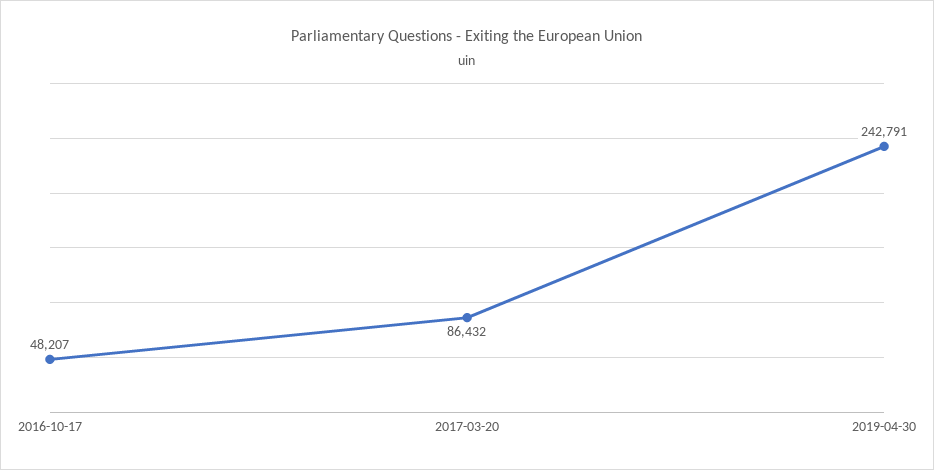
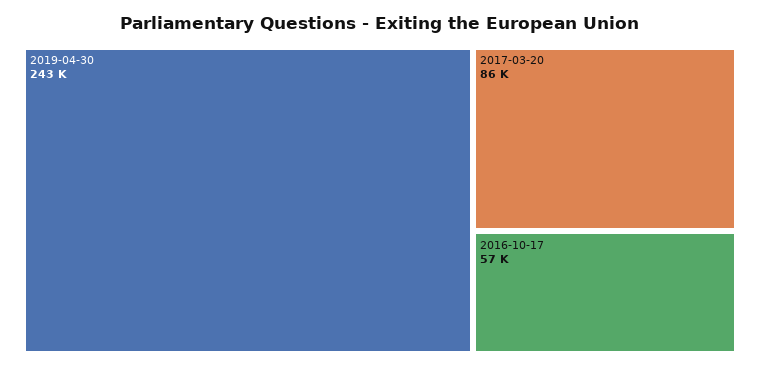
2016-10-17: 48207 -> 57000

